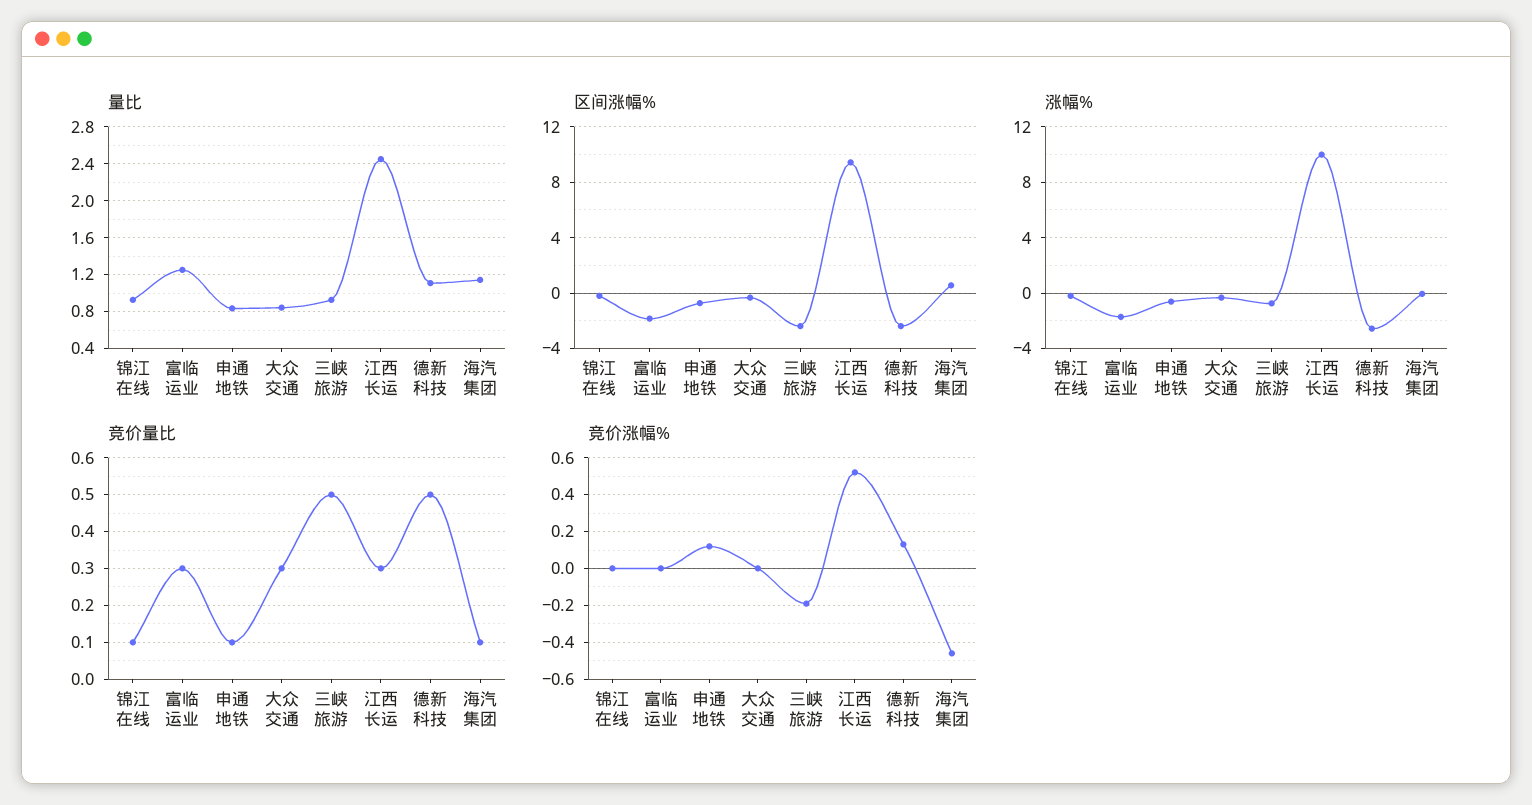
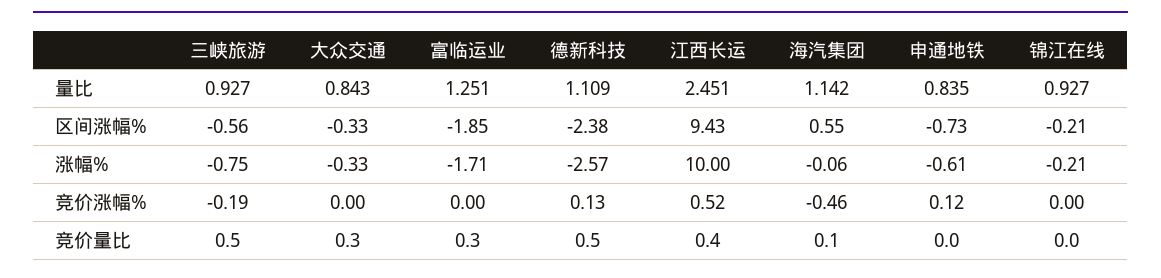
区间涨幅%, 三峡旅游: -2.5 -> -0.56
竞价量比, 锦江在线: 0.1 -> 0
竞价量比, 申通地铁: 0.1 -> 0
竞价量比, 江西长运: 0.3 -> 0.4

